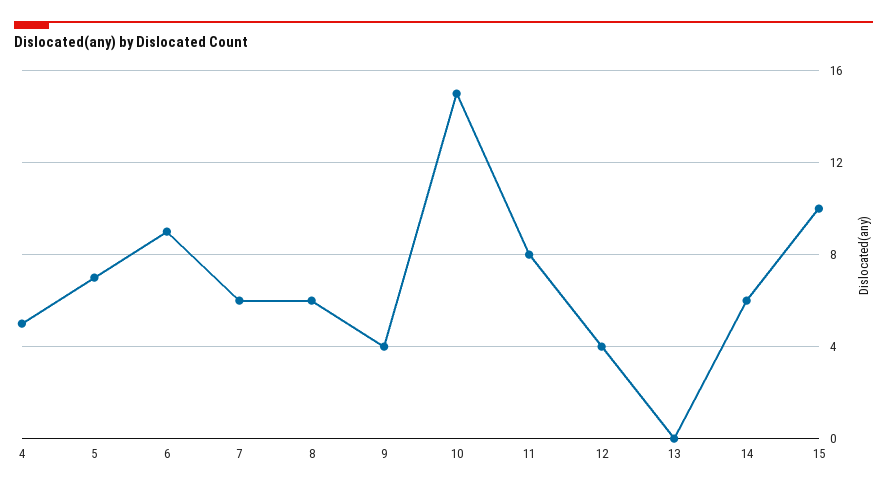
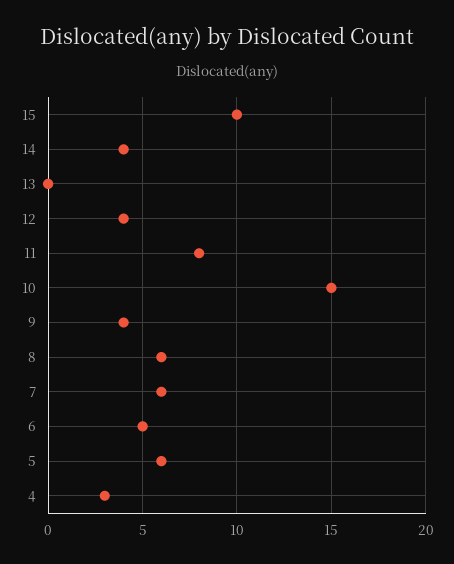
4: 5 -> 3
5: 7 -> 6
6: 9 -> 5
14: 6 -> 4

